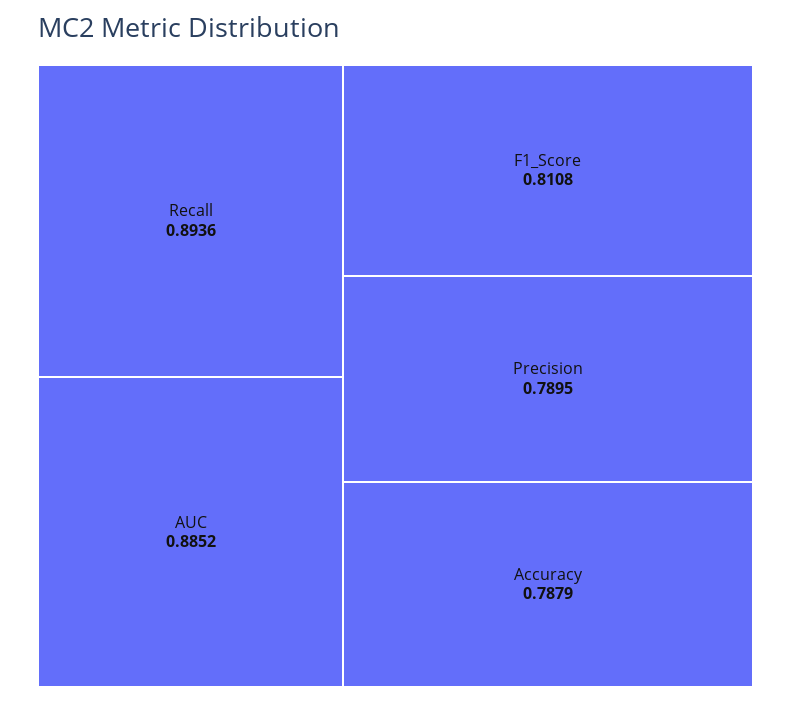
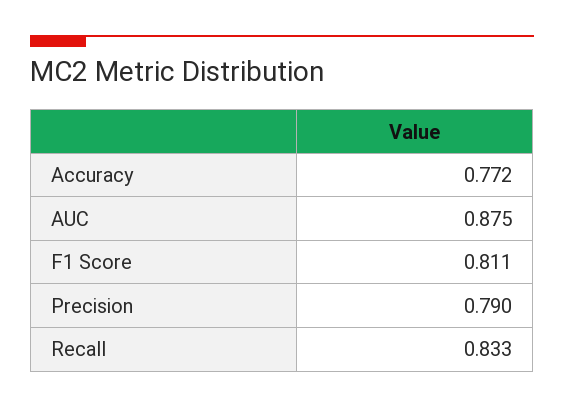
Recall: 0.8936 -> 0.833
AUC: 0.8852 -> 0.875
Accuracy: 0.7879 -> 0.772

